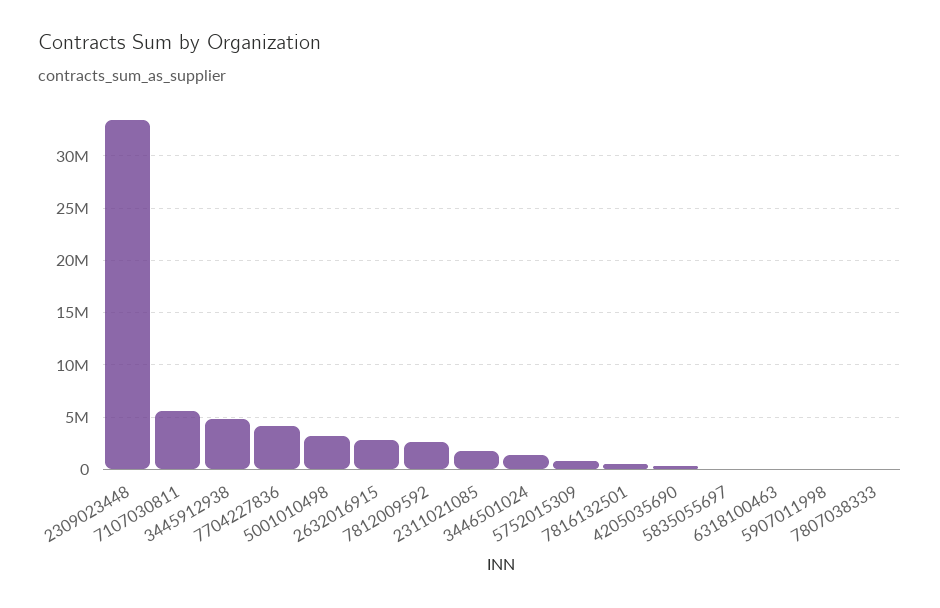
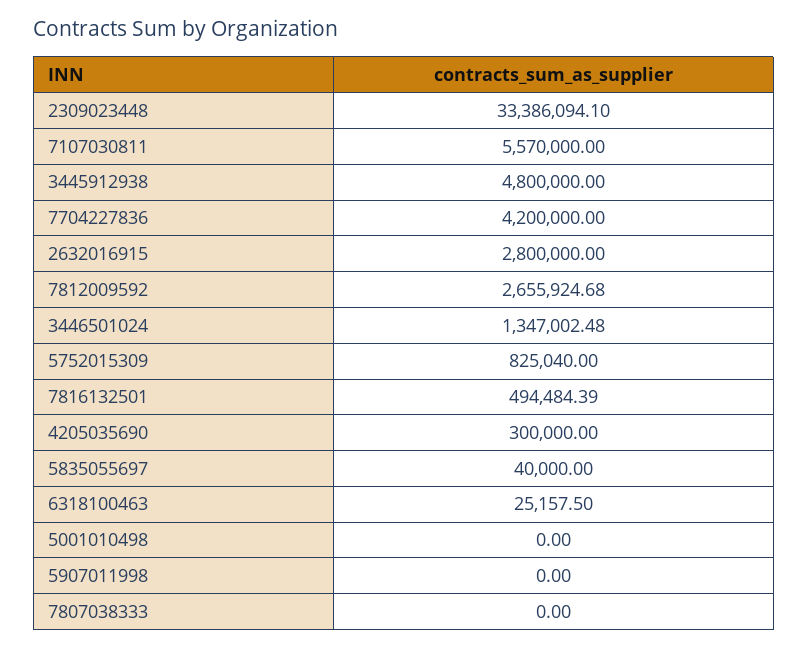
5001010498: 3000000 -> 0
2311021085: 2000000 -> none

